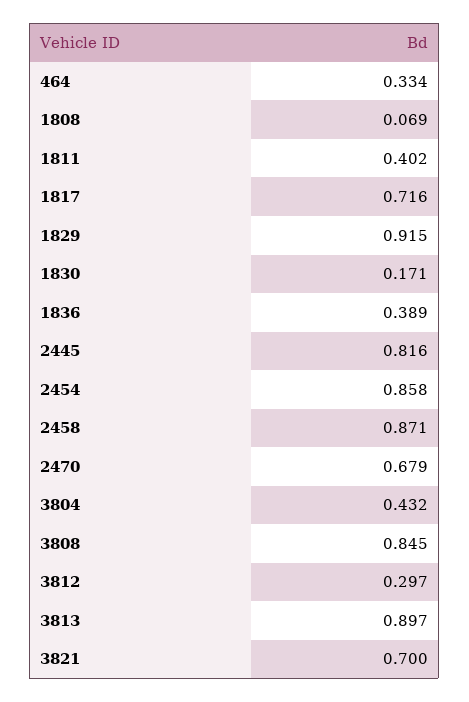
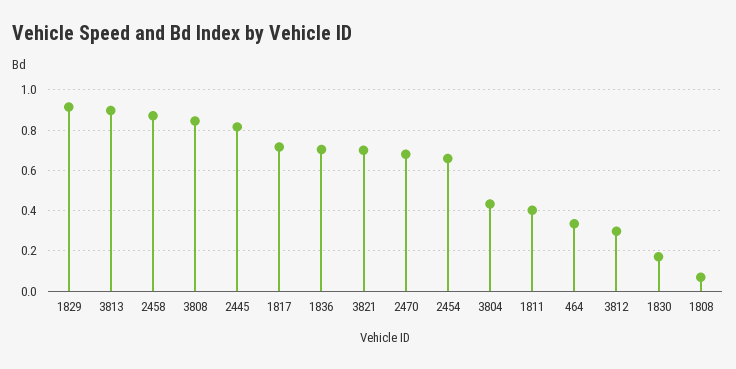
1836: 0.389 -> 0.7
2454: 0.858 -> 0.65

